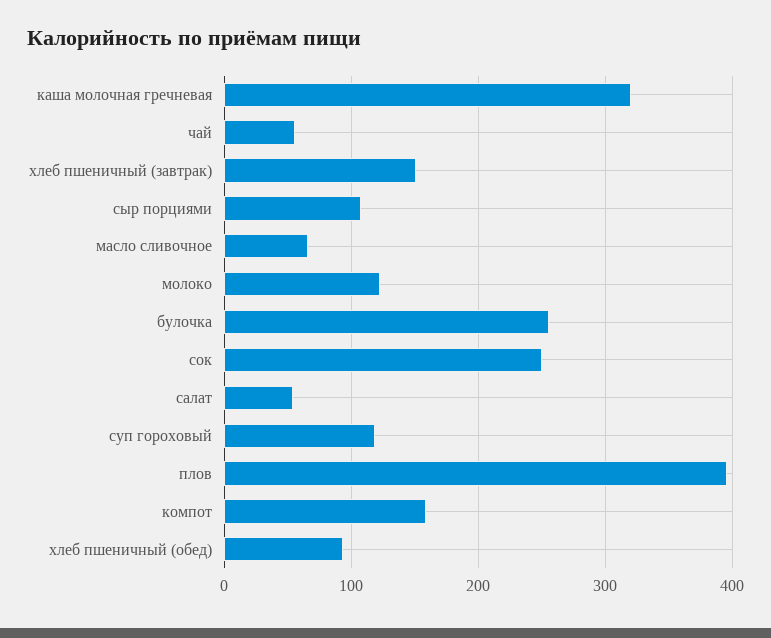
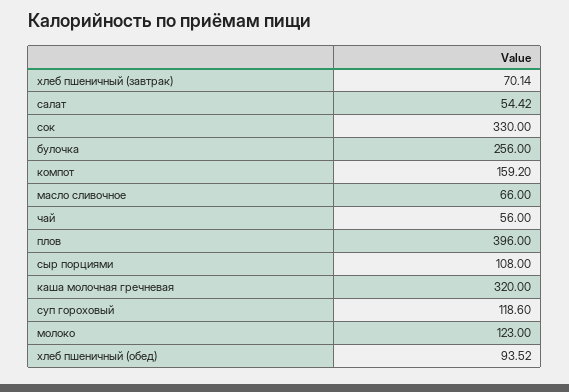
хлеб пшеничный (завтрак): 150 -> 70.14
сок: 250 -> 330

